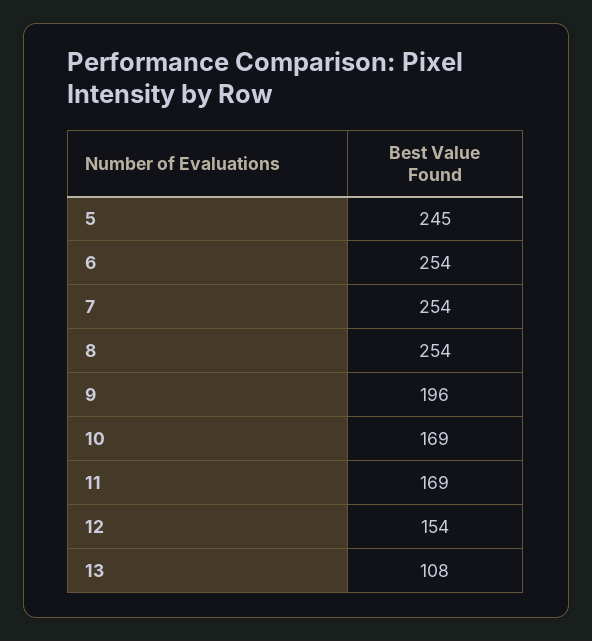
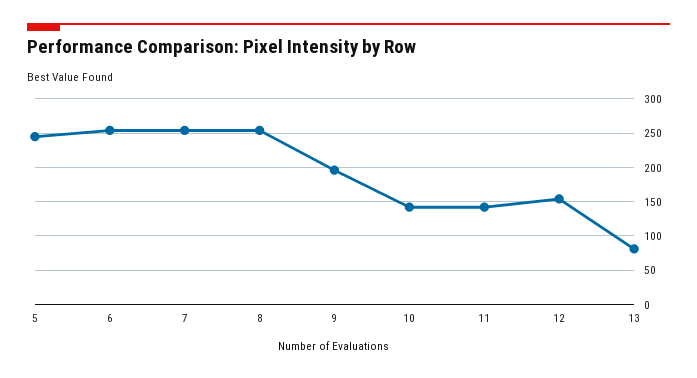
10: 169 -> 140
11: 169 -> 140
13: 108 -> 80

